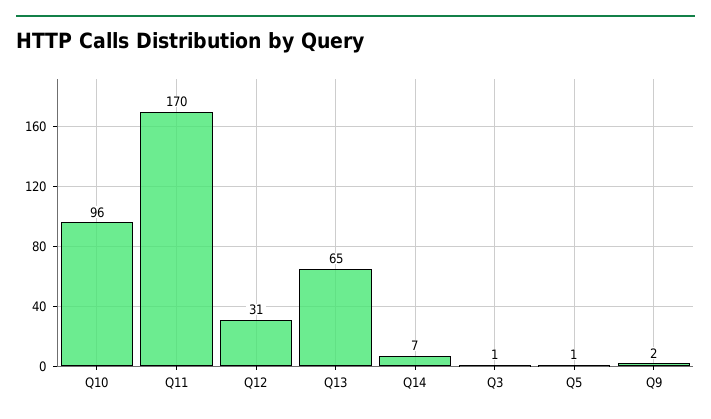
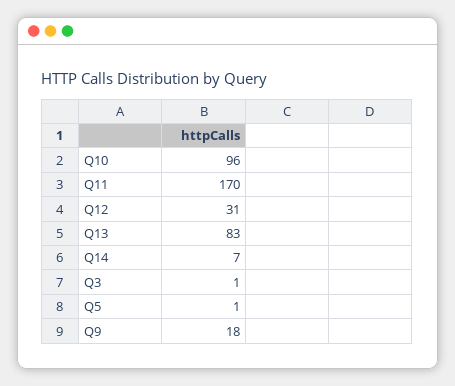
Q13: 65 -> 83
Q9: 2 -> 18

